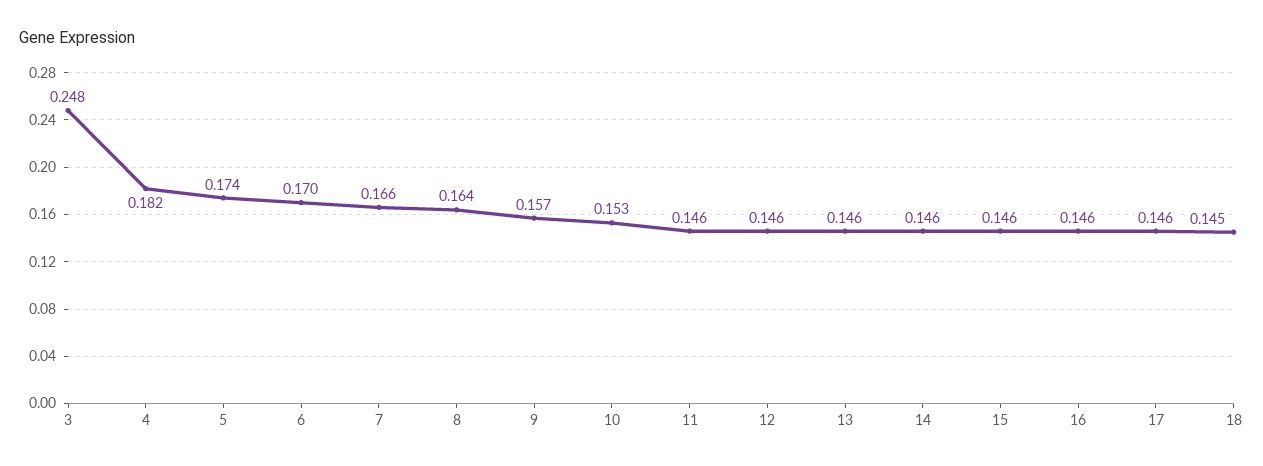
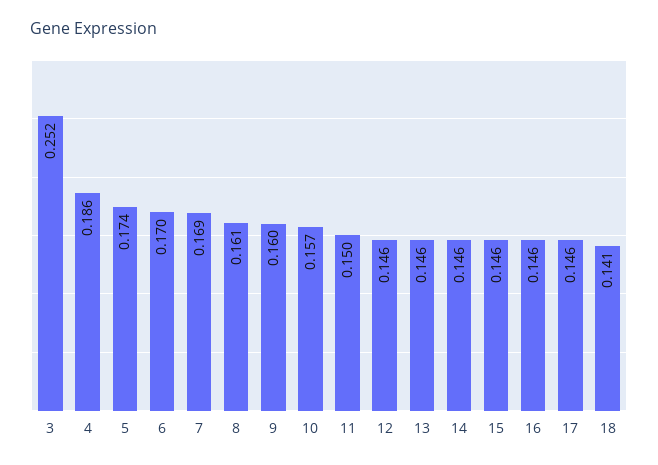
3: 0.248 -> 0.252
4: 0.182 -> 0.186
7: 0.166 -> 0.169
8: 0.164 -> 0.161
9: 0.157 -> 0.16
10: 0.153 -> 0.157
11: 0.146 -> 0.15
18: 0.145 -> 0.141

